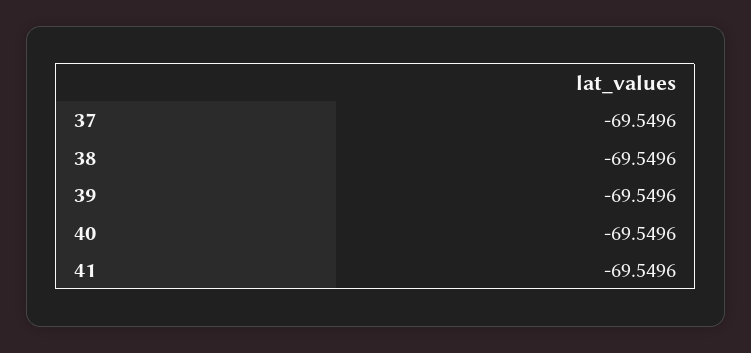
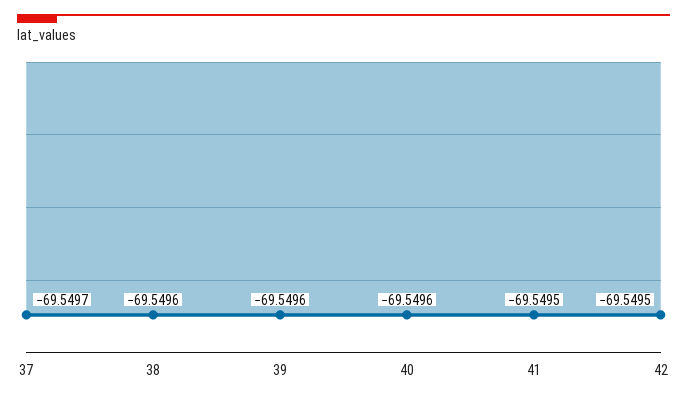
37: -69.5496 -> -69.5497
41: -69.5496 -> -69.5495
42: none -> -69.5495

